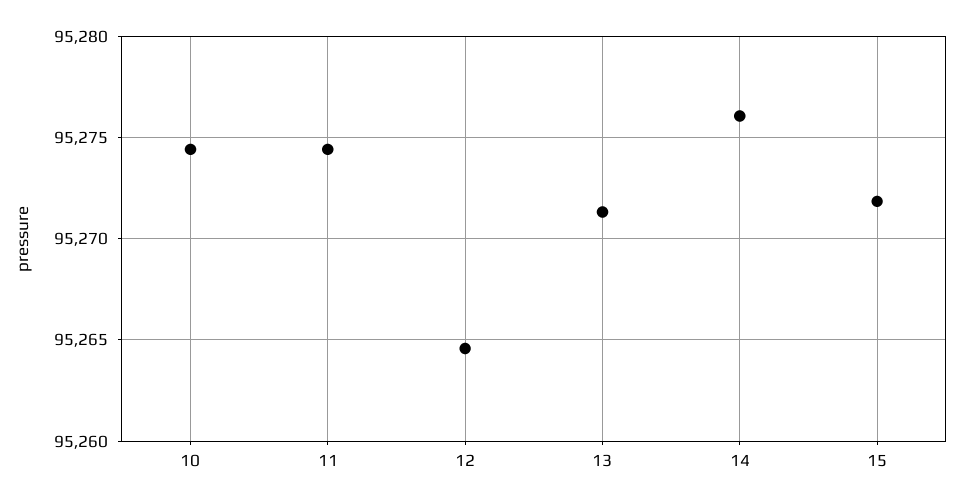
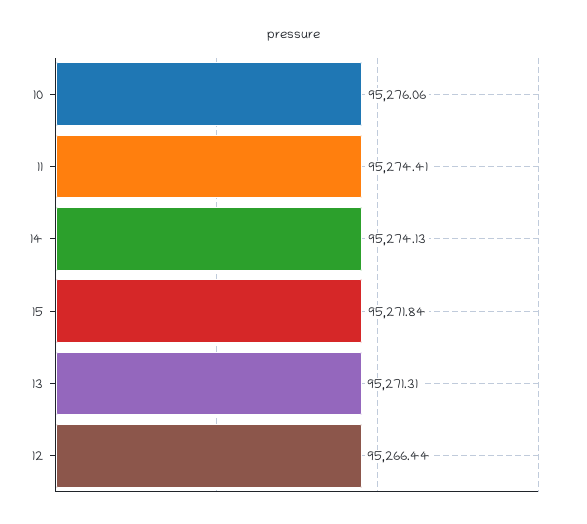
10: 95274.5 -> 95276.06
12: 95264.5 -> 95266.44
14: 95276 -> 95274.13

